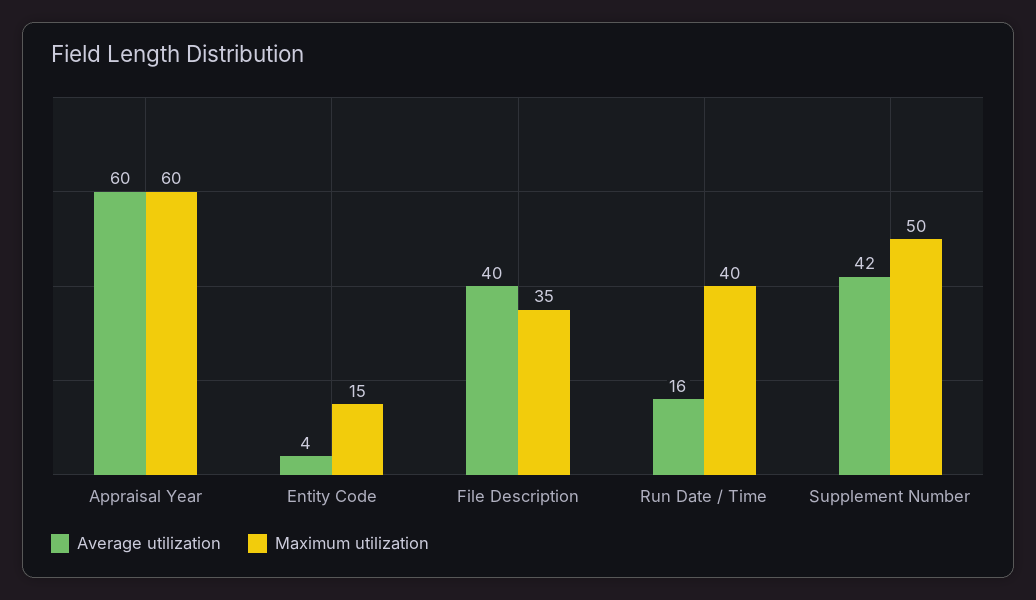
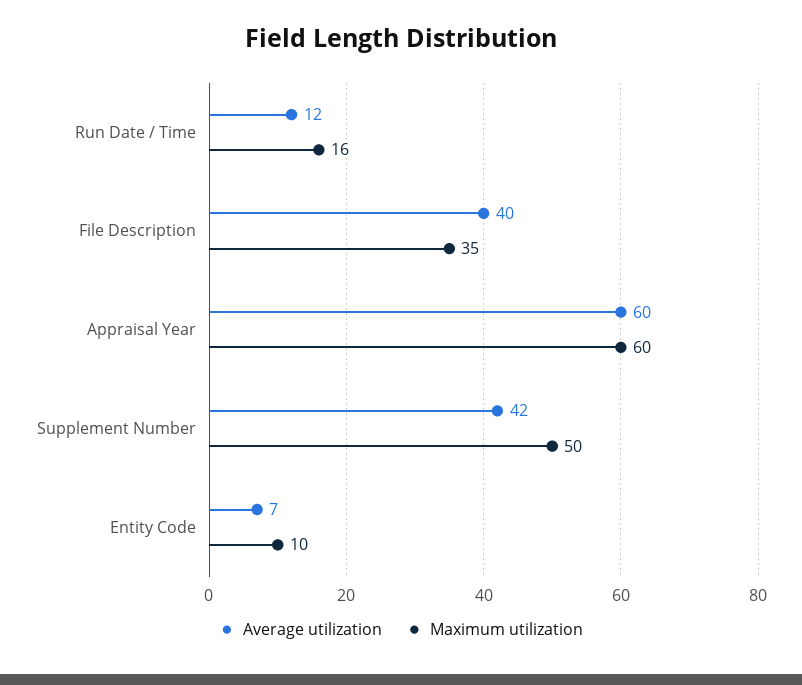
Average utilization, Entity Code: 4 -> 7
Maximum utilization, Entity Code: 15 -> 10
Average utilization, Run Date / Time: 16 -> 12
Maximum utilization, Run Date / Time: 40 -> 16

